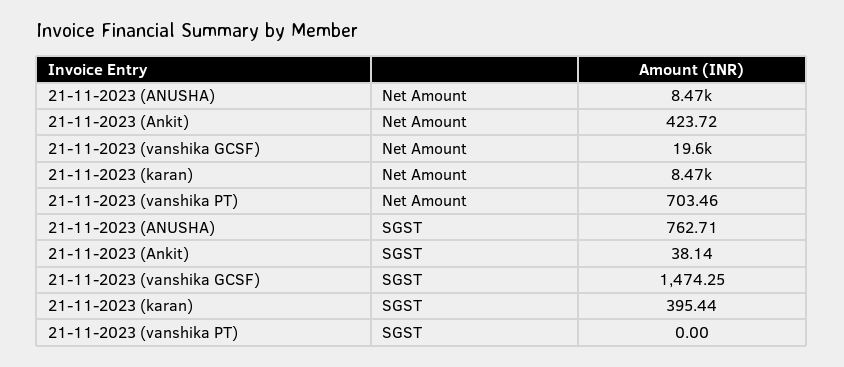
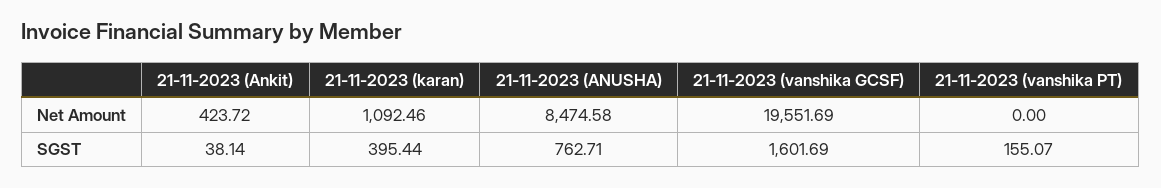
21-11-2023 (karan), Net Amount: 8470 -> 1092.46
21-11-2023 (vanshika PT), Net Amount: 703.46 -> 0
21-11-2023 (vanshika GCSF), SGST: 1474.25 -> 1601.69
21-11-2023 (vanshika PT), SGST: 0 -> 155.07

